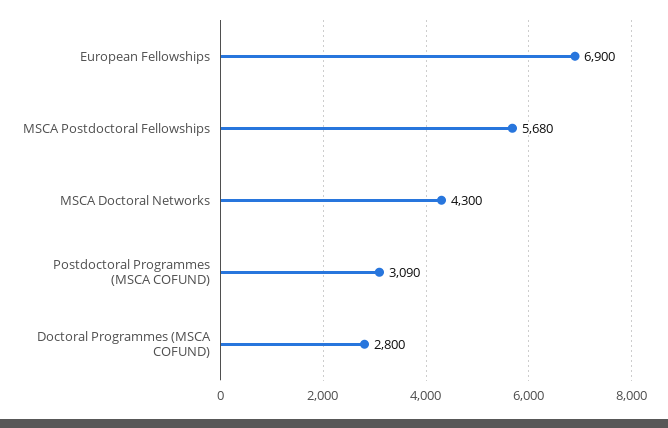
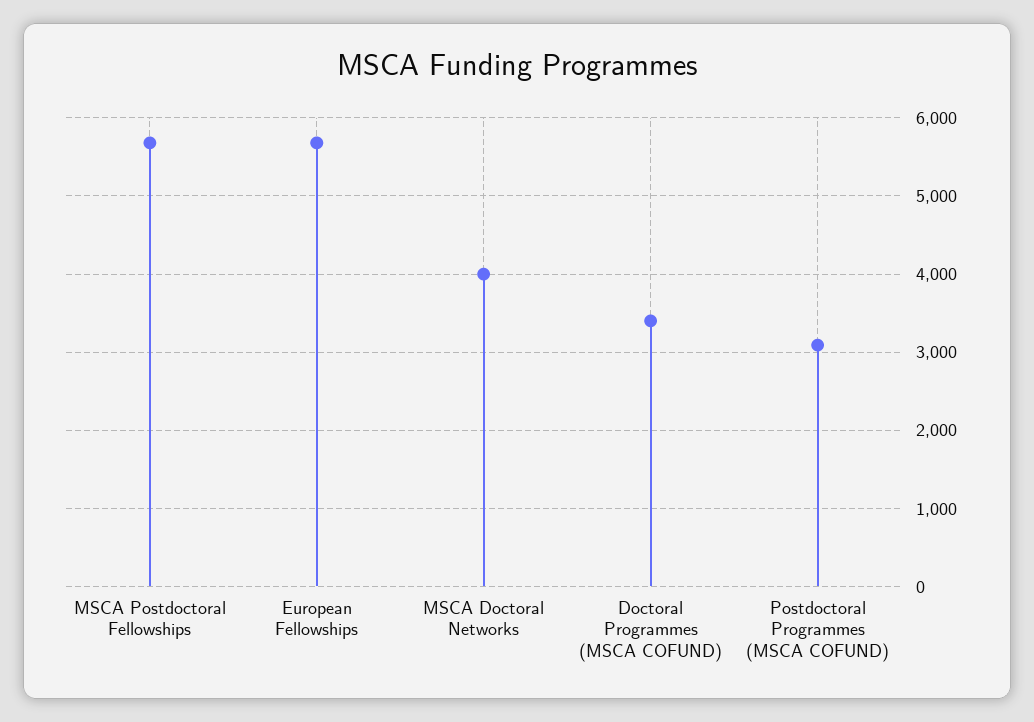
European Fellowships: 6900 -> 5700
MSCA Doctoral Networks: 4300 -> 4000
Doctoral Programmes (MSCA COFUND): 2800 -> 3400

